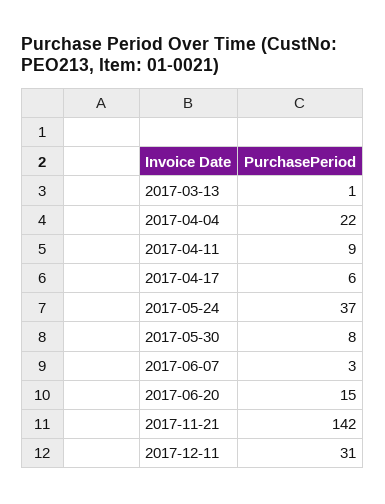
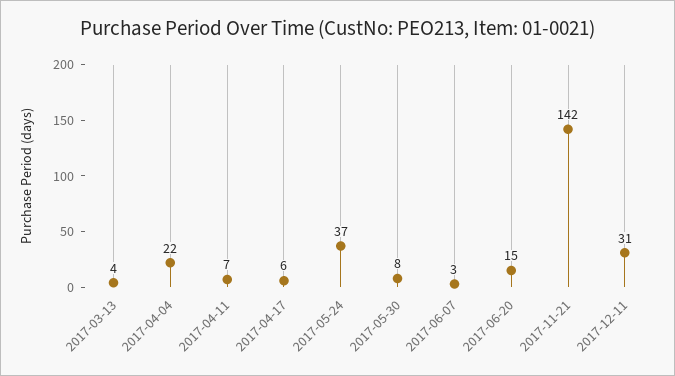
2017-03-13: 1 -> 4
2017-04-11: 9 -> 7

